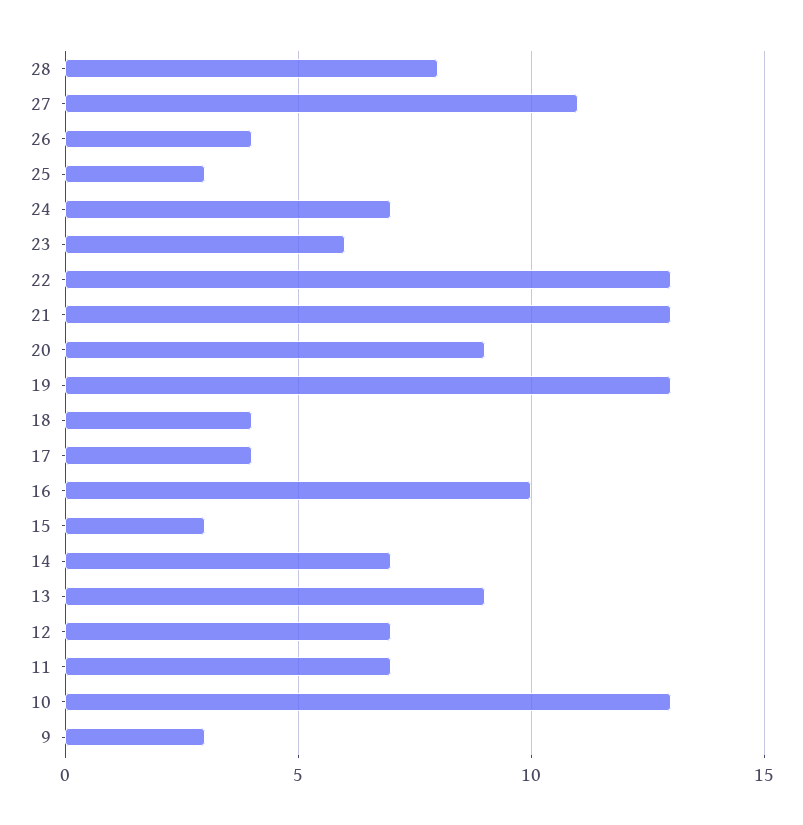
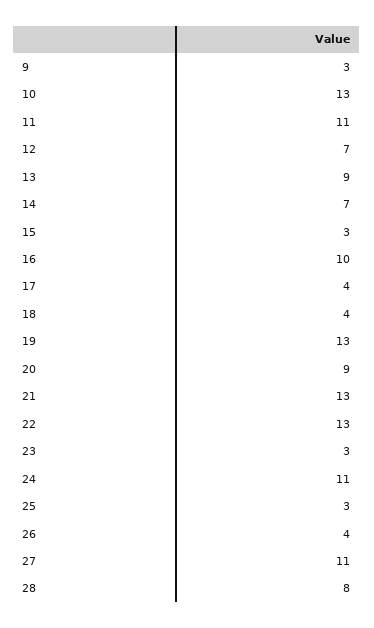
24: 7 -> 11
23: 6 -> 3
11: 7 -> 11

